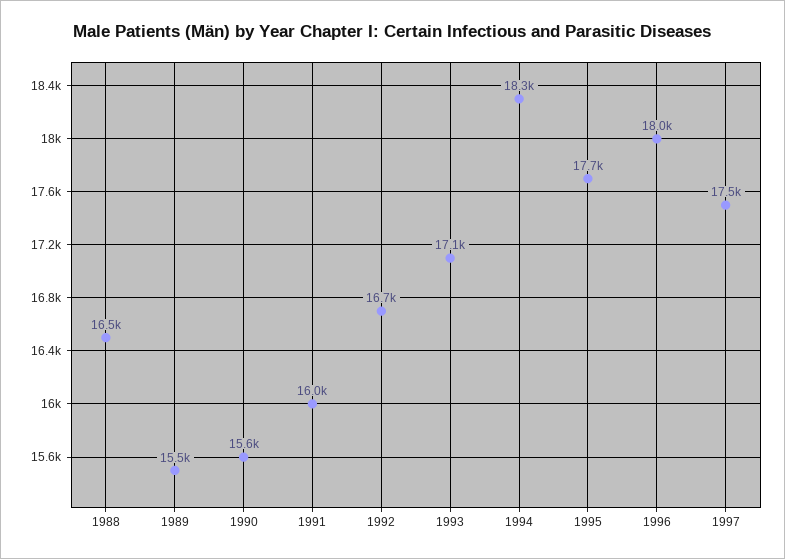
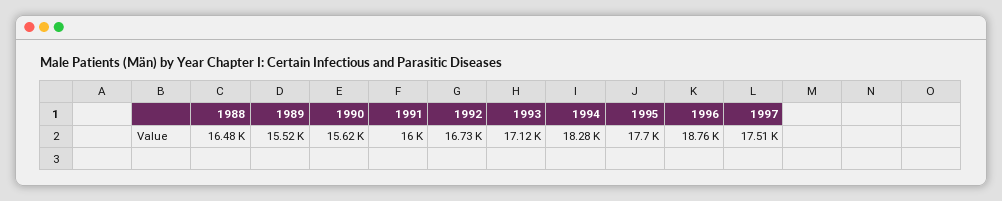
1996: 18000 -> 18760

